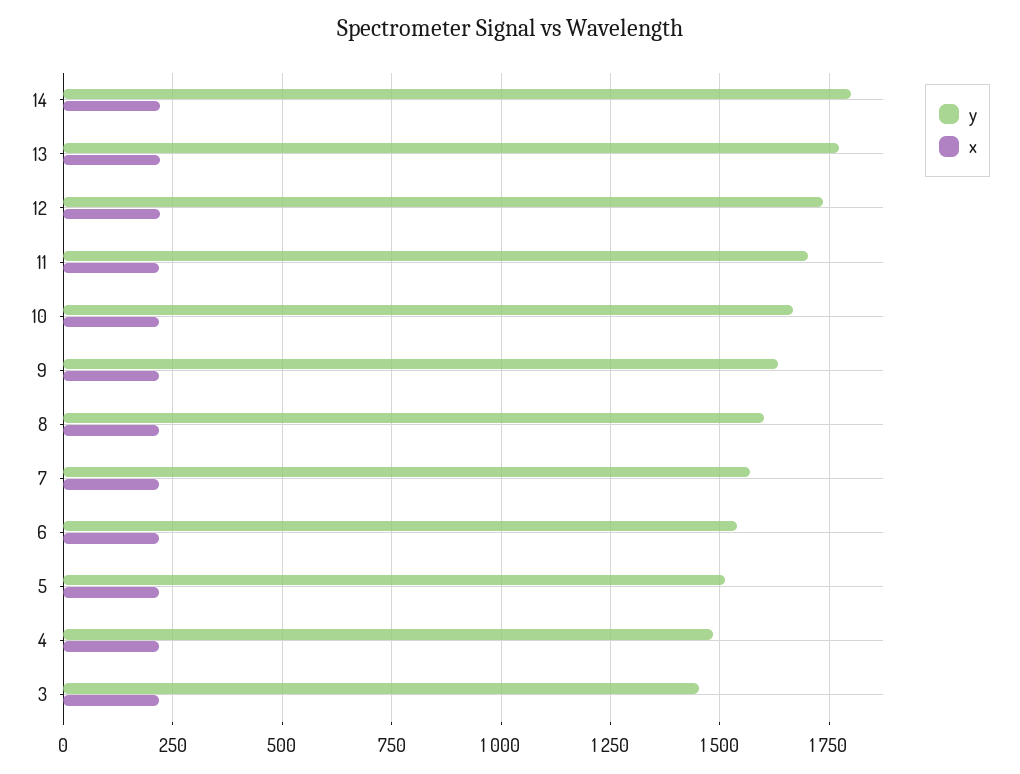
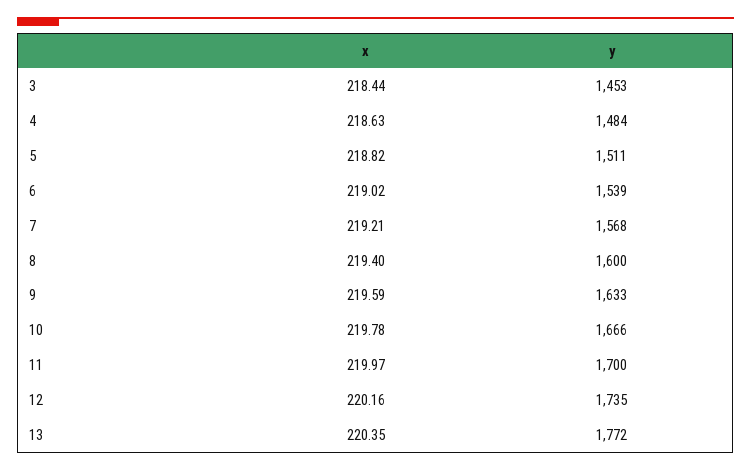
y, 14: 1800 -> none
x, 14: 225 -> none

